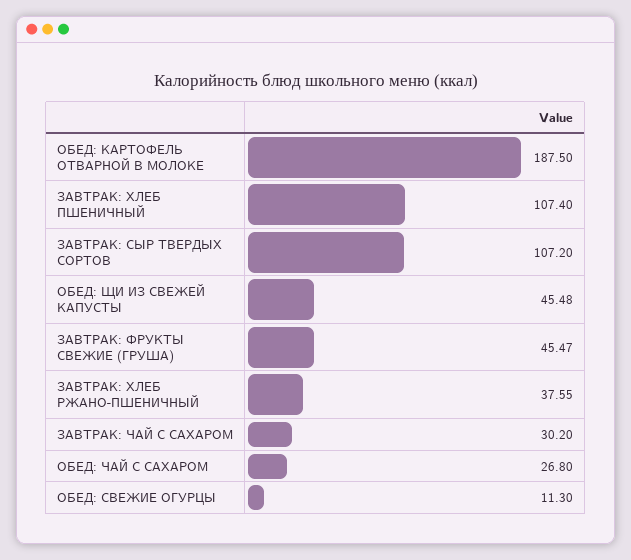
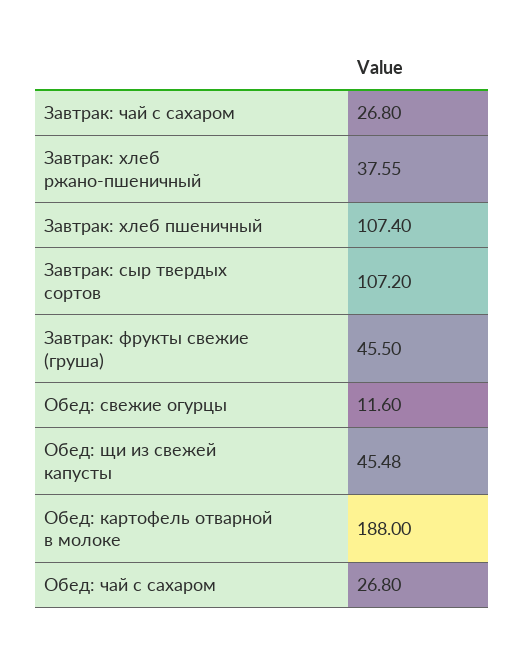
ОБЕД: КАРТОФЕЛЬ ОТВАРНОЙ В МОЛОКЕ: 187.5 -> 188
ЗАВТРАК: ФРУКТЫ СВЕЖИЕ (ГРУША): 45.47 -> 45.5
ЗАВТРАК: ЧАЙ С САХАРОМ: 30.2 -> 26.8
ОБЕД: СВЕЖИЕ ОГУРЦЫ: 11.3 -> 11.6

